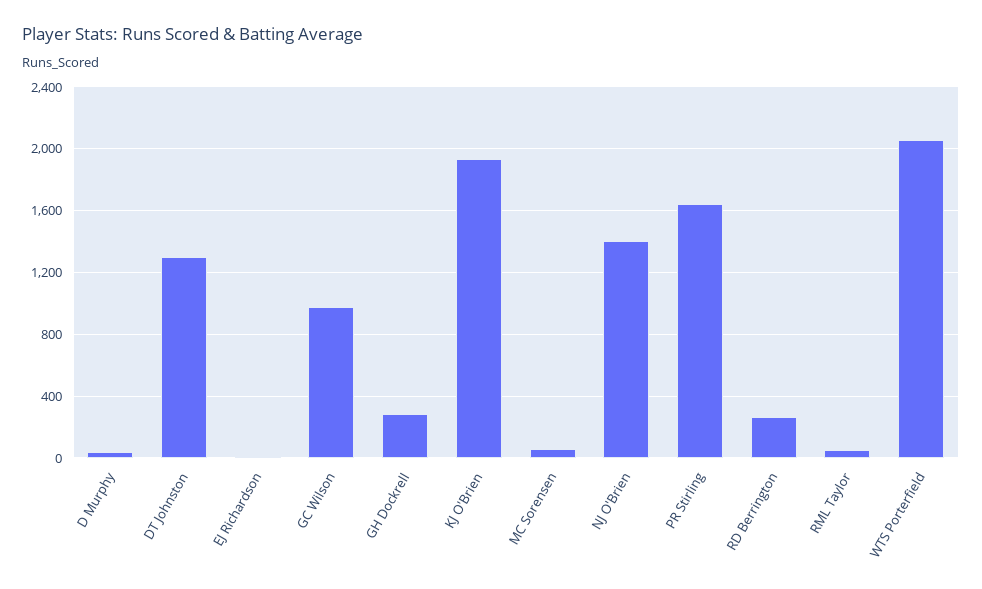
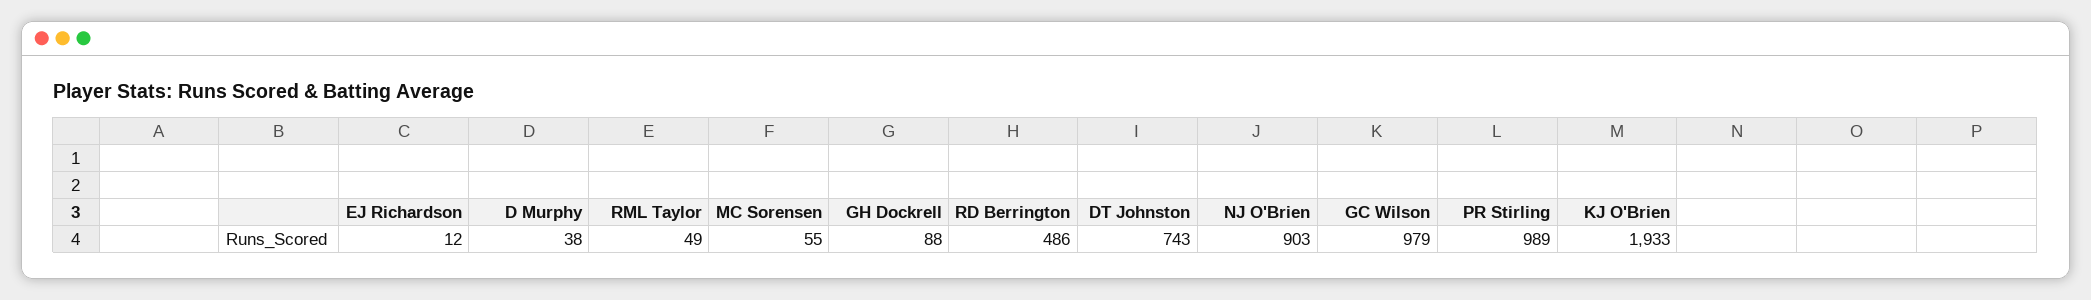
DT Johnston: 1300 -> 743
GH Dockrell: 300 -> 88
NJ O'Brien: 1400 -> 903
PR Stirling: 1650 -> 989
RD Berrington: 250 -> 486
WTS Porterfield: 2050 -> none

